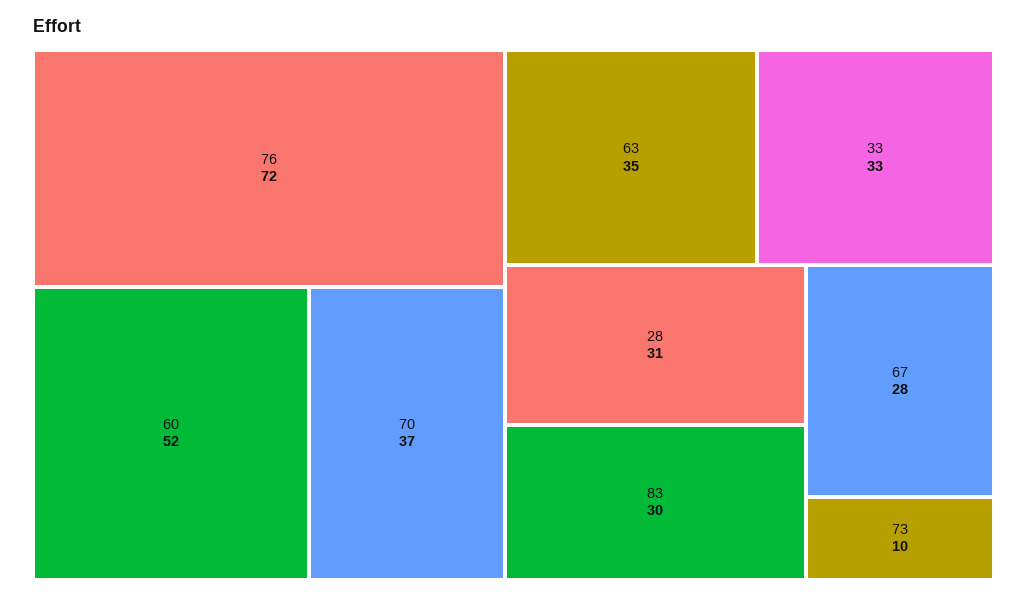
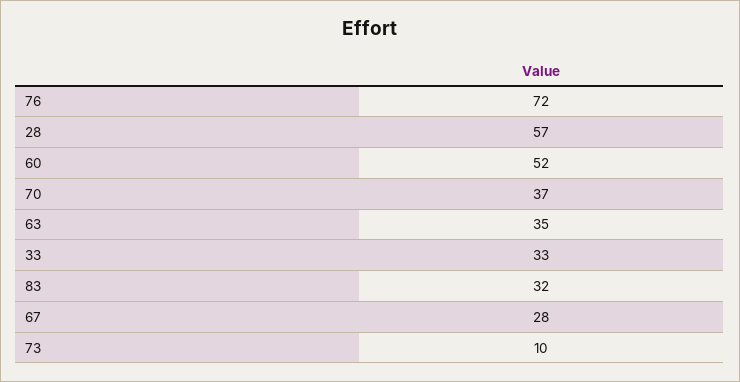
28: 31 -> 57
83: 30 -> 32

